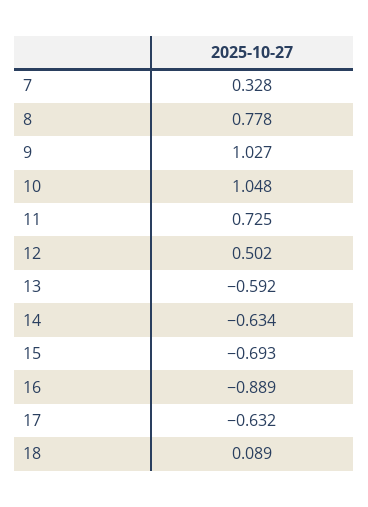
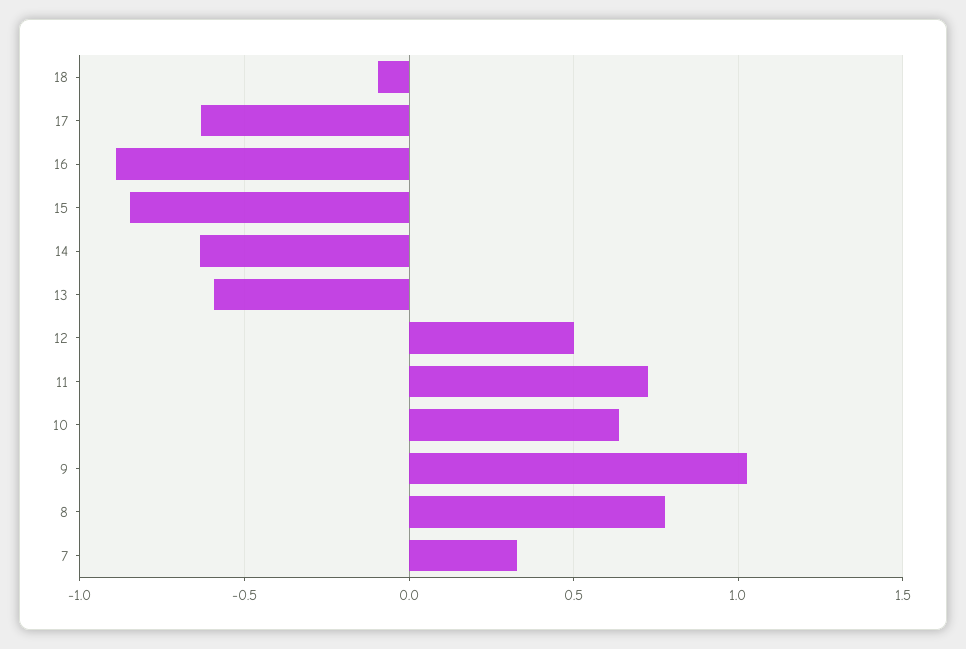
10: 1.048 -> 0.65
15: -0.693 -> -0.85
18: 0.089 -> -0.1

